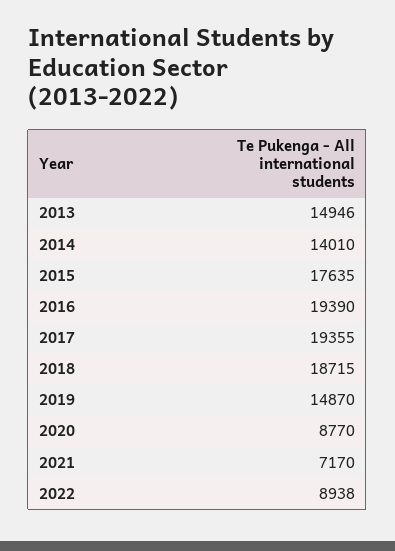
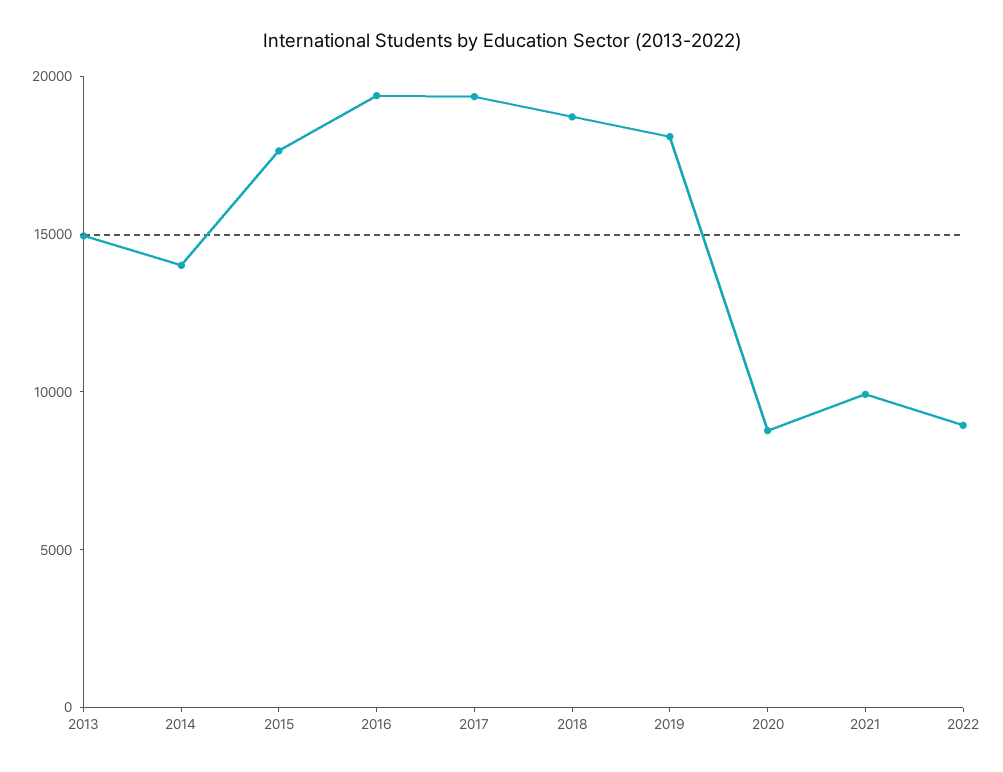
2019: 14870 -> 18000
2021: 7170 -> 10000

